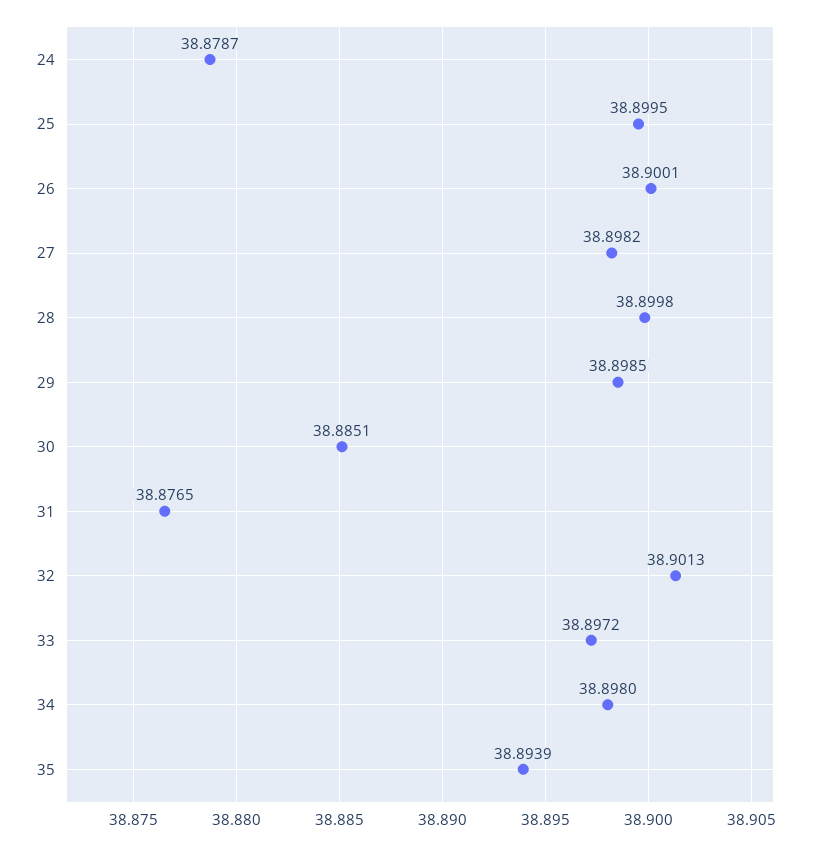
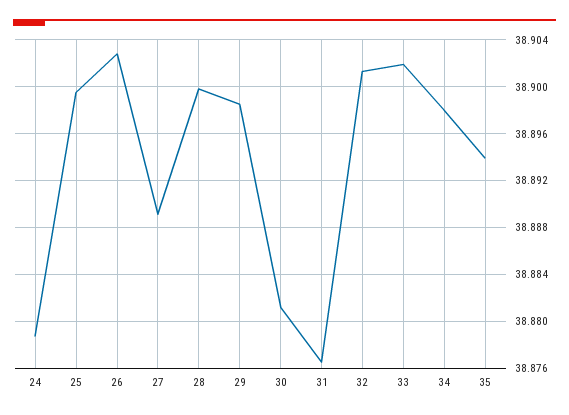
26: 38.9001 -> 38.903
27: 38.8982 -> 38.889
30: 38.8851 -> 38.881
33: 38.8972 -> 38.902

